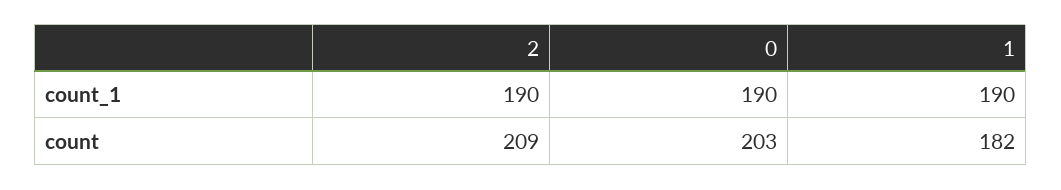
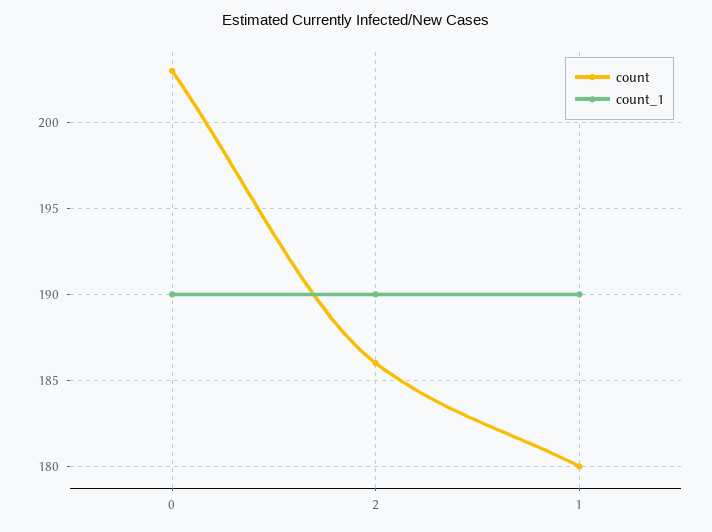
count, 2: 209 -> 186
count, 1: 182 -> 180

